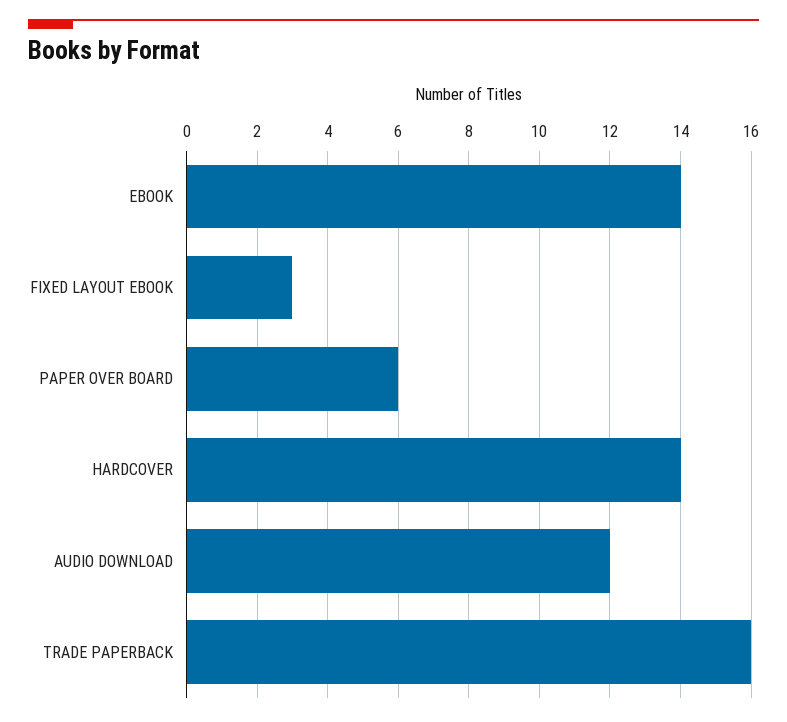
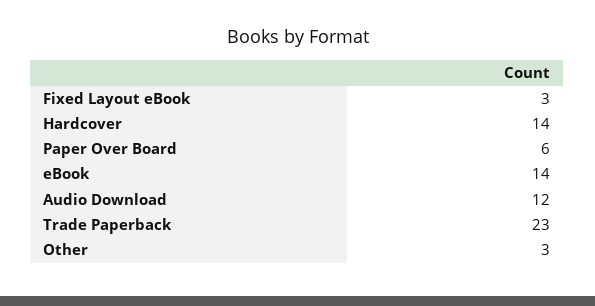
TRADE PAPERBACK: 16 -> 23
Other: none -> 3

